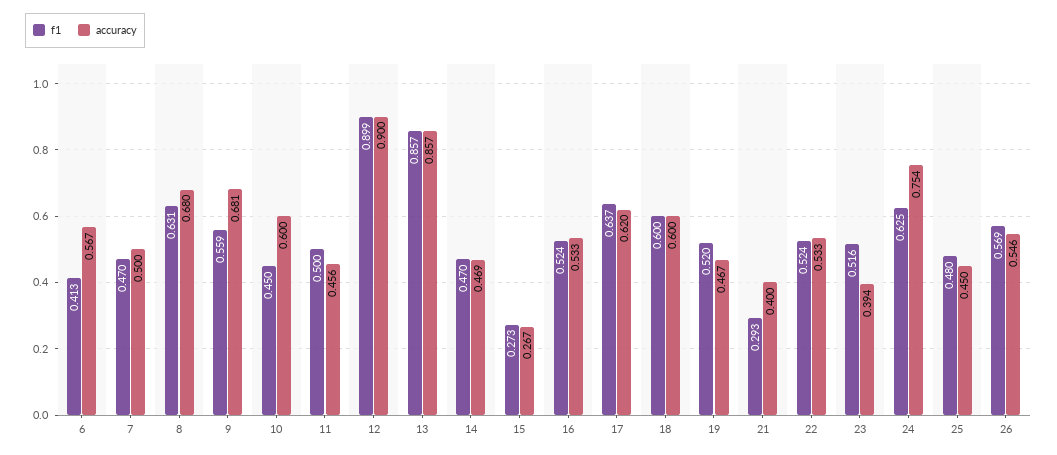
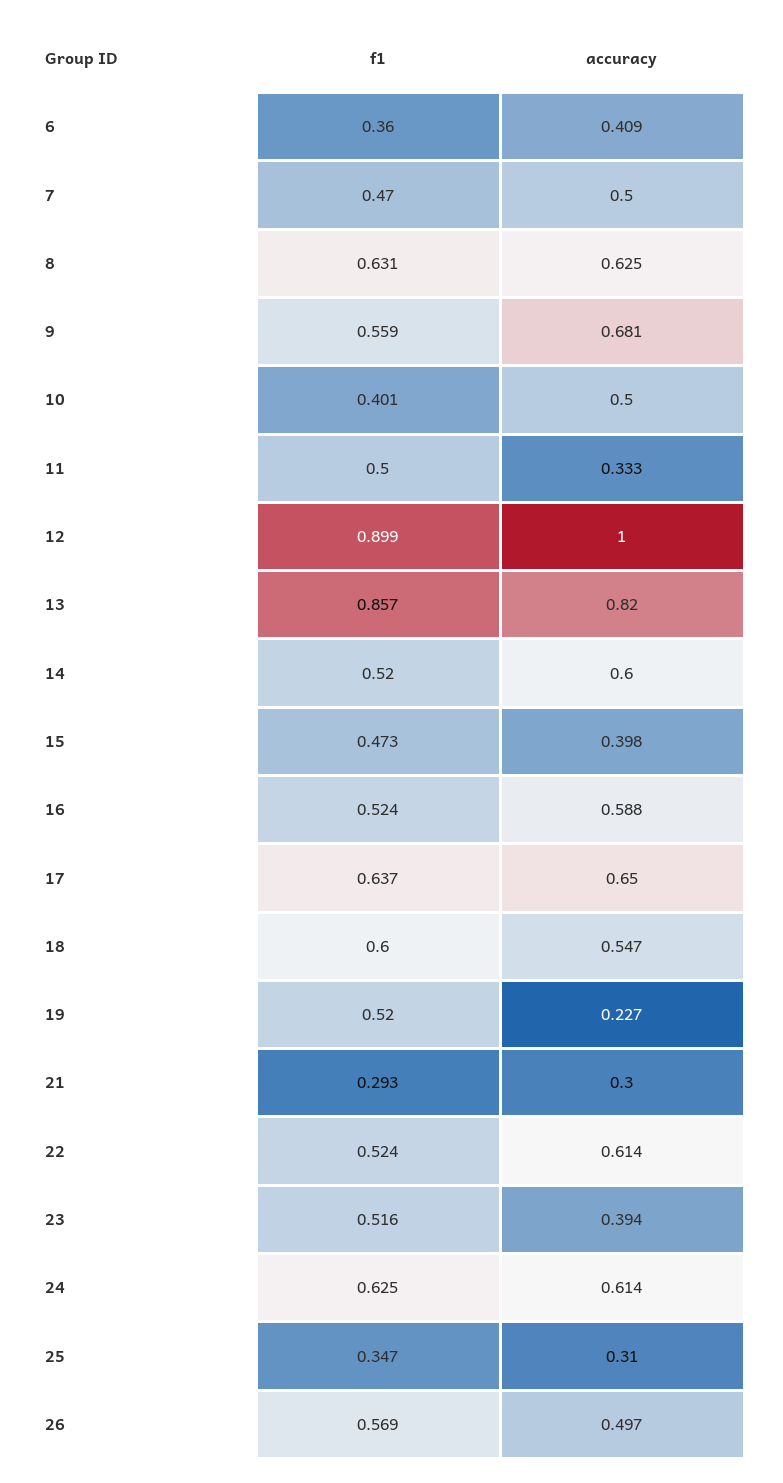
f1, 6: 0.413 -> 0.36
accuracy, 6: 0.567 -> 0.409
accuracy, 8: 0.68 -> 0.625
f1, 10: 0.45 -> 0.401
accuracy, 10: 0.6 -> 0.5
accuracy, 11: 0.456 -> 0.333
accuracy, 12: 0.9 -> 1
accuracy, 13: 0.857 -> 0.82
f1, 14: 0.47 -> 0.52
accuracy, 14: 0.469 -> 0.6
f1, 15: 0.273 -> 0.473
accuracy, 15: 0.267 -> 0.398
accuracy, 16: 0.533 -> 0.588
accuracy, 17: 0.62 -> 0.65
accuracy, 18: 0.6 -> 0.547
accuracy, 19: 0.467 -> 0.227
accuracy, 21: 0.4 -> 0.3
accuracy, 22: 0.533 -> 0.614
accuracy, 24: 0.754 -> 0.614
f1, 25: 0.48 -> 0.347
accuracy, 25: 0.45 -> 0.31
accuracy, 26: 0.546 -> 0.497

